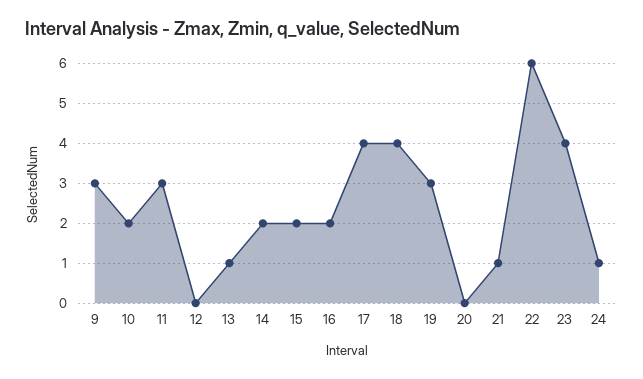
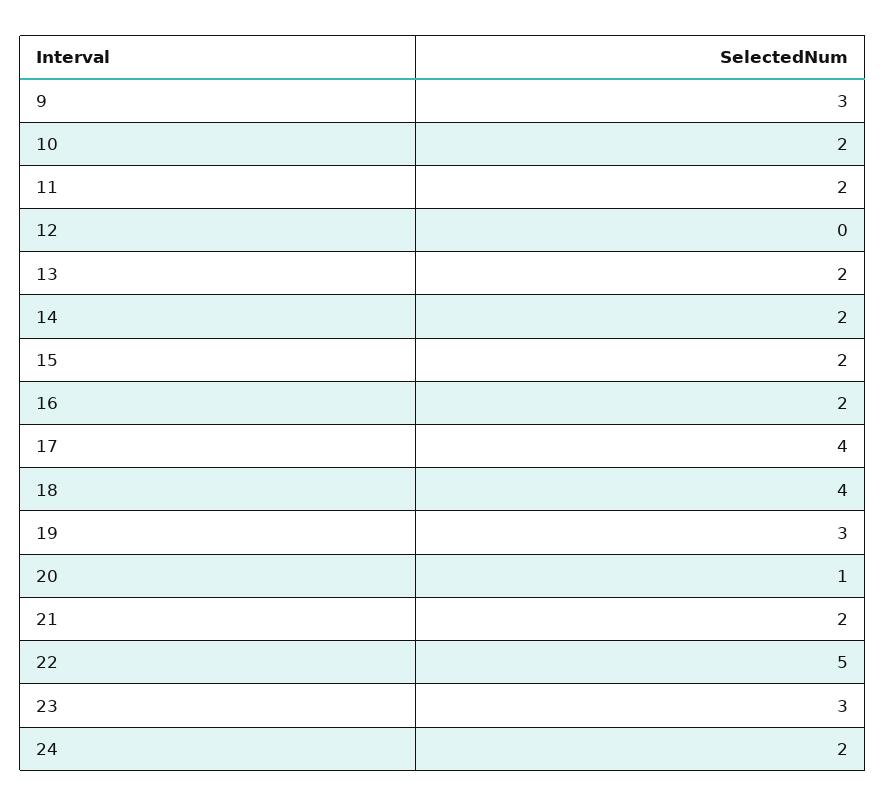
11: 3 -> 2
13: 1 -> 2
20: 0 -> 1
21: 1 -> 2
22: 6 -> 5
23: 4 -> 3
24: 1 -> 2

